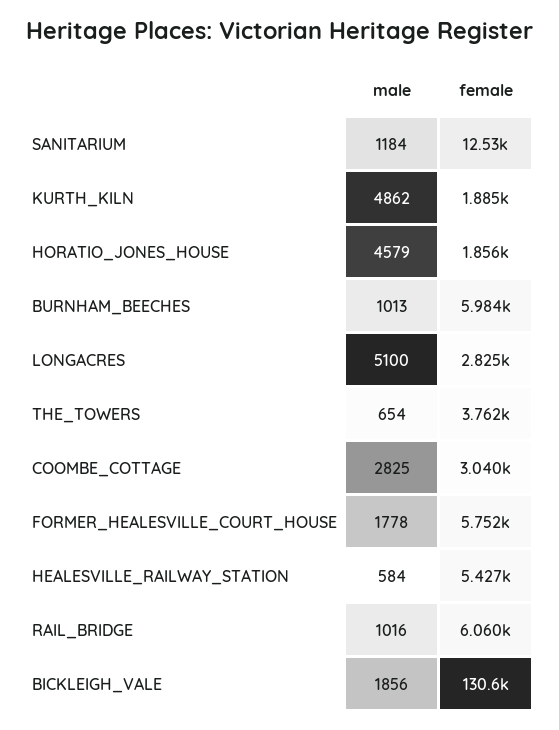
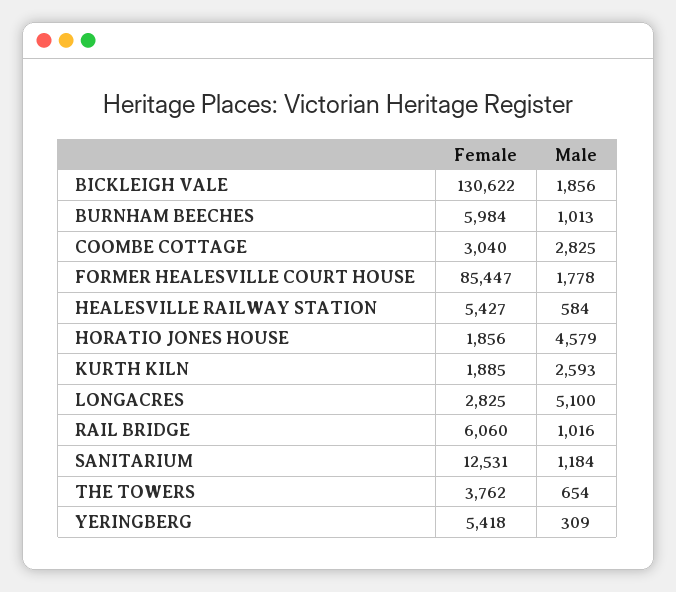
male, KURTH_KILN: 4862 -> 2593
female, FORMER_HEALESVILLE_COURT_HOUSE: 5752 -> 85447
female, YERINGBERG: none -> 5418
male, YERINGBERG: none -> 309

